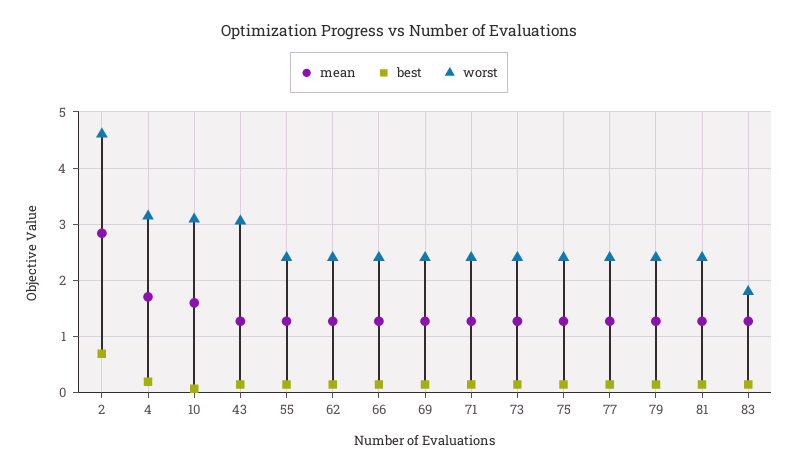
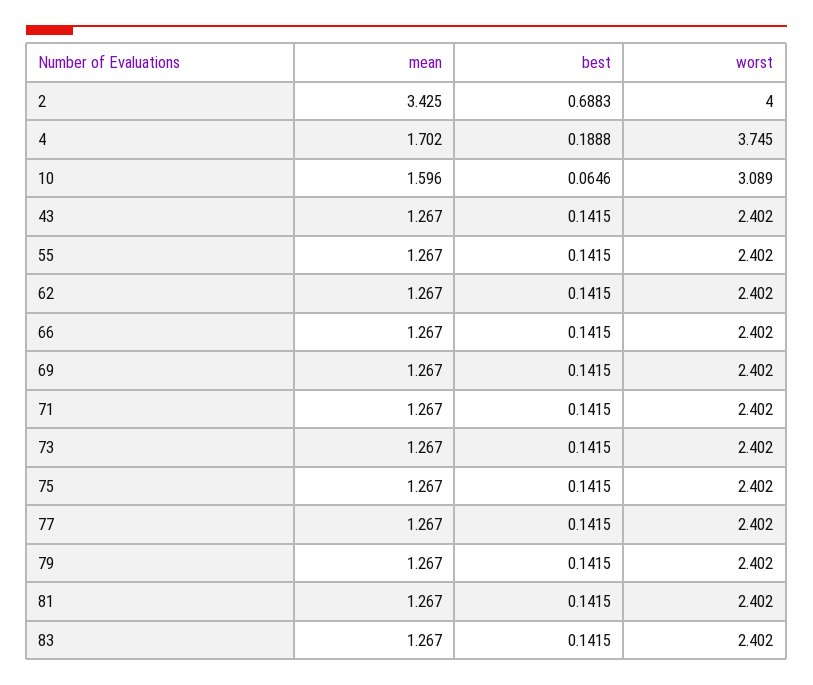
mean, 2: 2.8 -> 3.425
worst, 2: 4.6 -> 4
worst, 4: 3.2 -> 3.745
worst, 43: 3 -> 2.402
worst, 83: 1.8 -> 2.402

